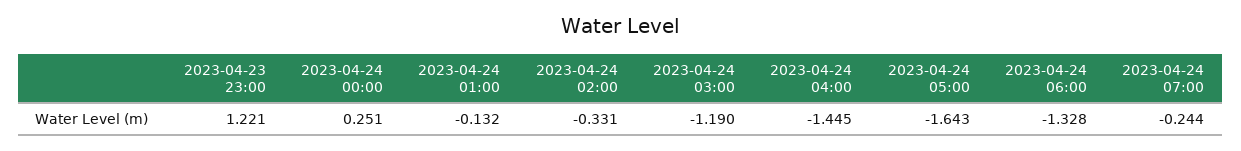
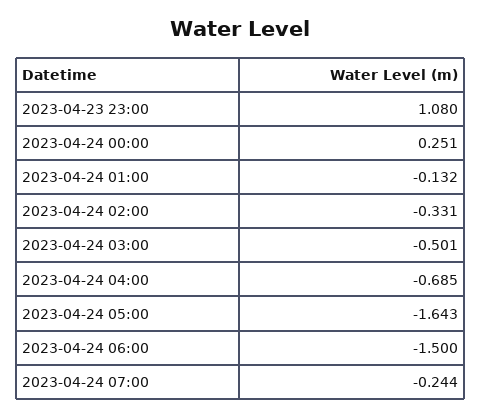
2023-04-23 23:00: 1.221 -> 1.08
2023-04-24 03:00: -1.19 -> -0.501
2023-04-24 04:00: -1.445 -> -0.685
2023-04-24 06:00: -1.328 -> -1.5

